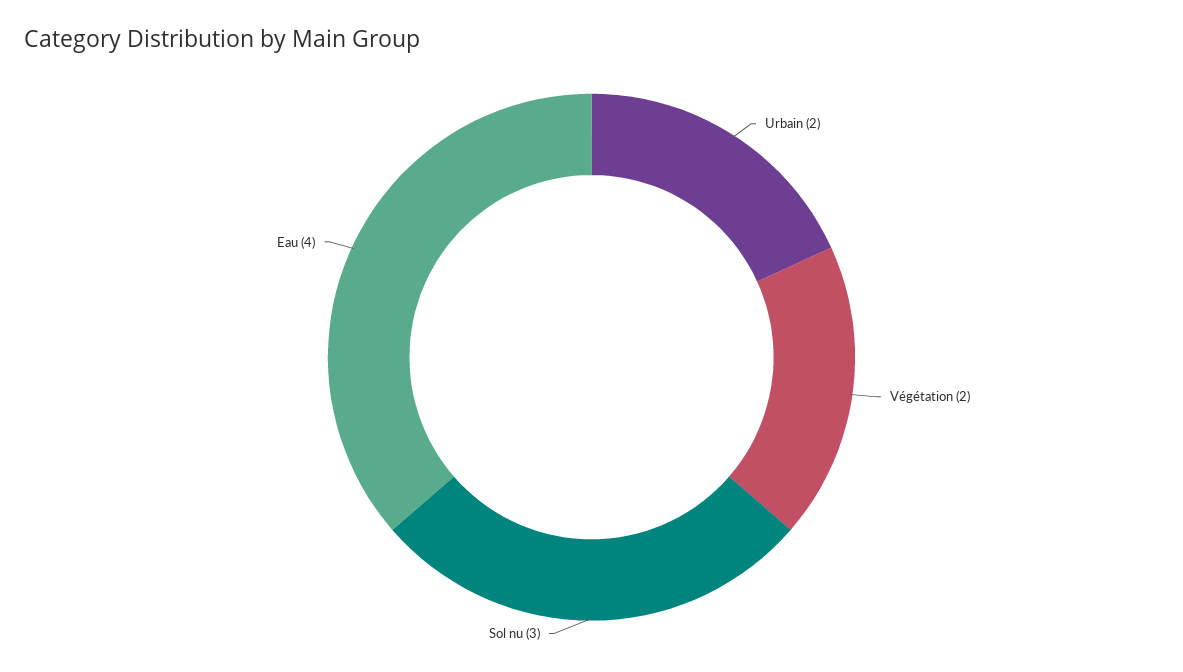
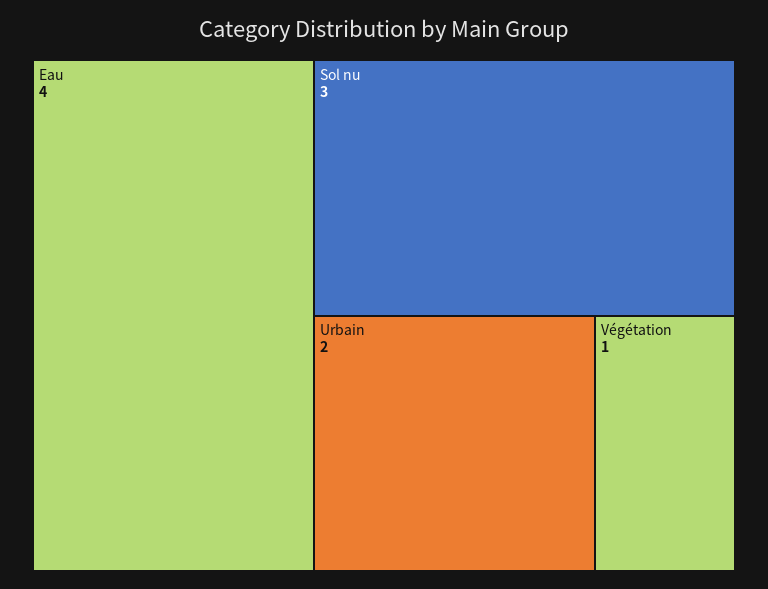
Végétation: 2 -> 1

